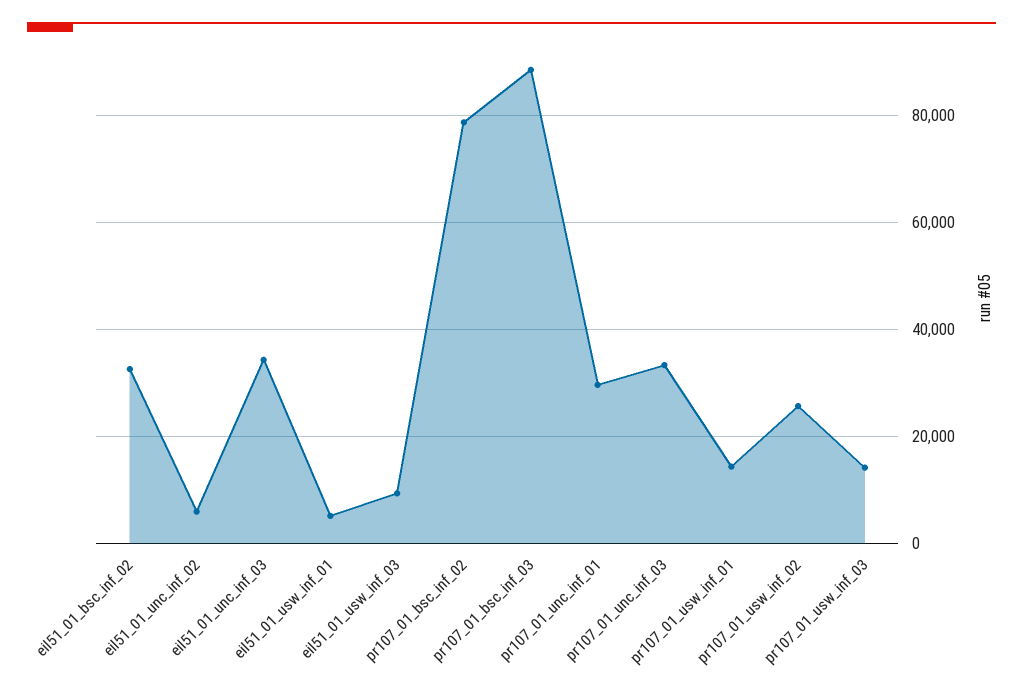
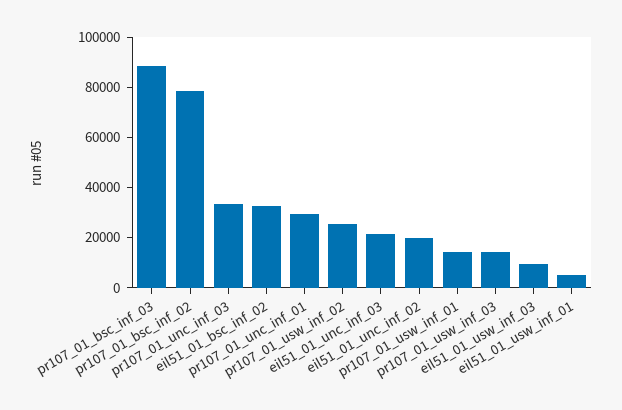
eil51_01_unc_inf_02: 6000 -> 20000
eil51_01_unc_inf_03: 34000 -> 20000

